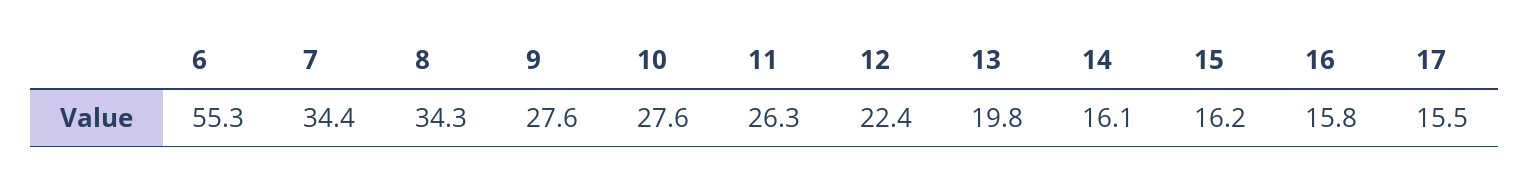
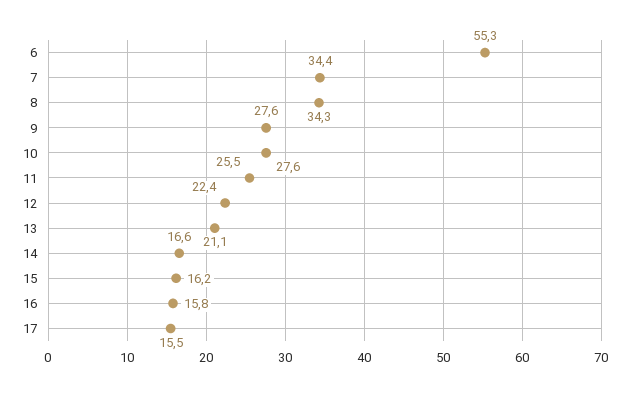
11: 26.3 -> 25.5
13: 19.8 -> 21.1
14: 16.1 -> 16.6

